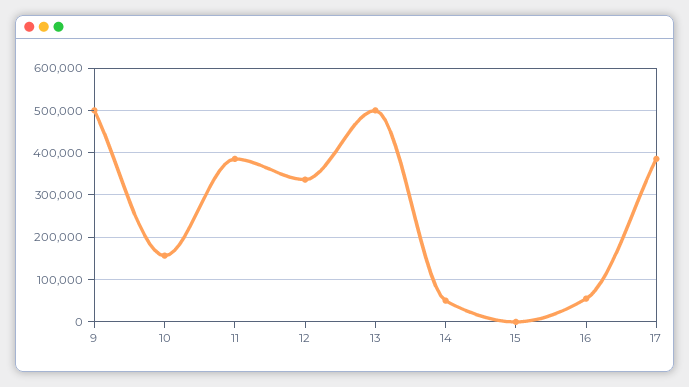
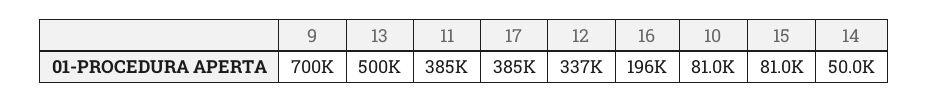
9: 500000 -> 700000
10: 160000 -> 81000
15: 0 -> 81000
16: 60000 -> 196000

